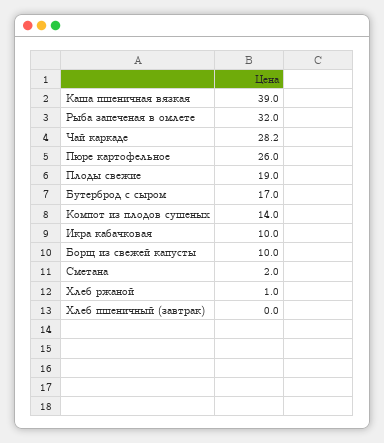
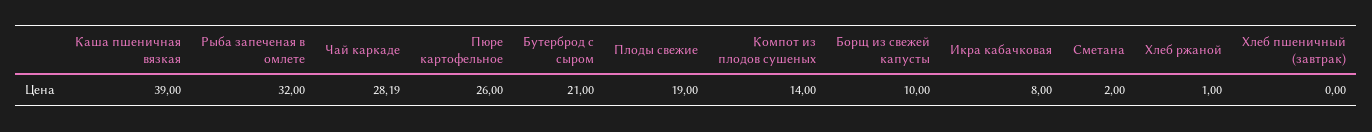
Бутерброд с сыром: 17 -> 21
Икра кабачковая: 10 -> 8

